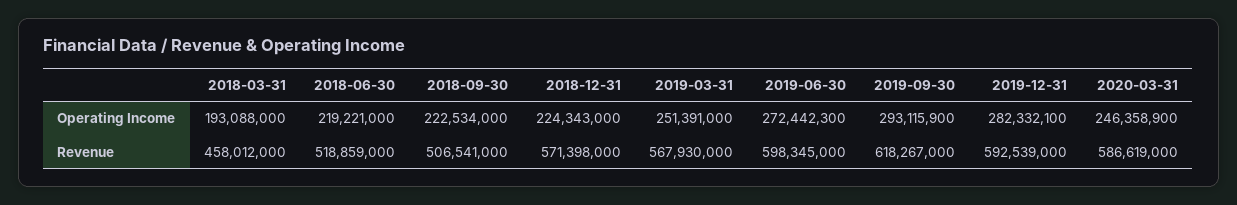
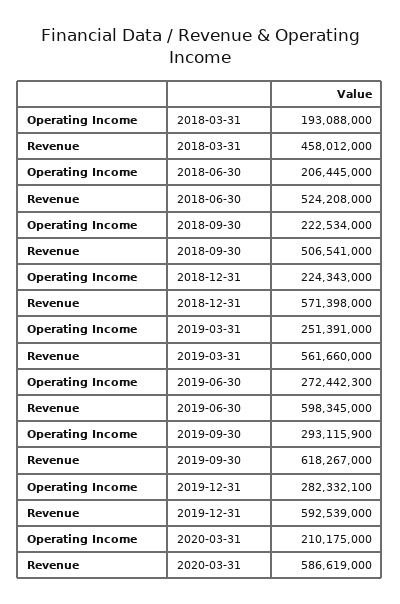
2018-06-30, Operating Income: 219221000 -> 206445000
2020-03-31, Operating Income: 246358900 -> 210175000
2018-06-30, Revenue: 518859000 -> 524208000
2019-03-31, Revenue: 567930000 -> 561660000

